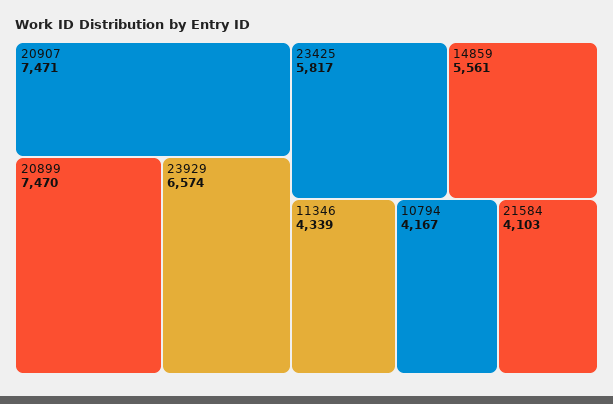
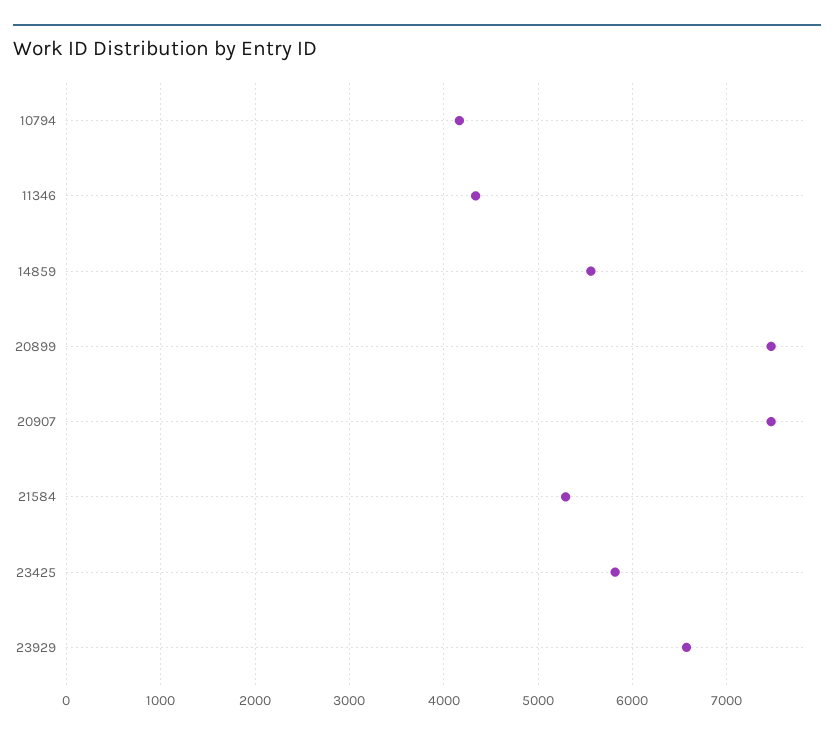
21584: 4103 -> 5300

